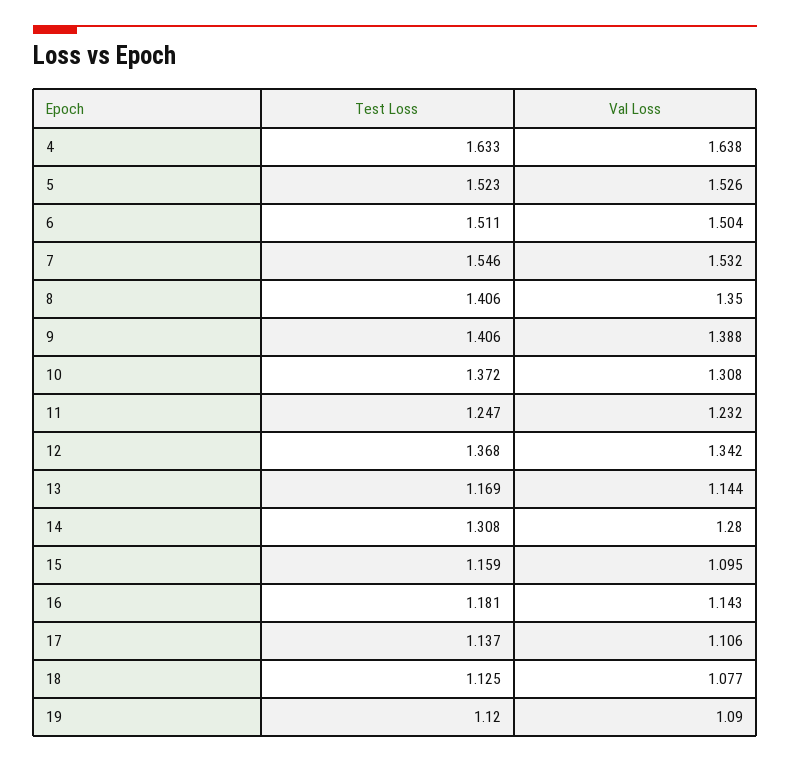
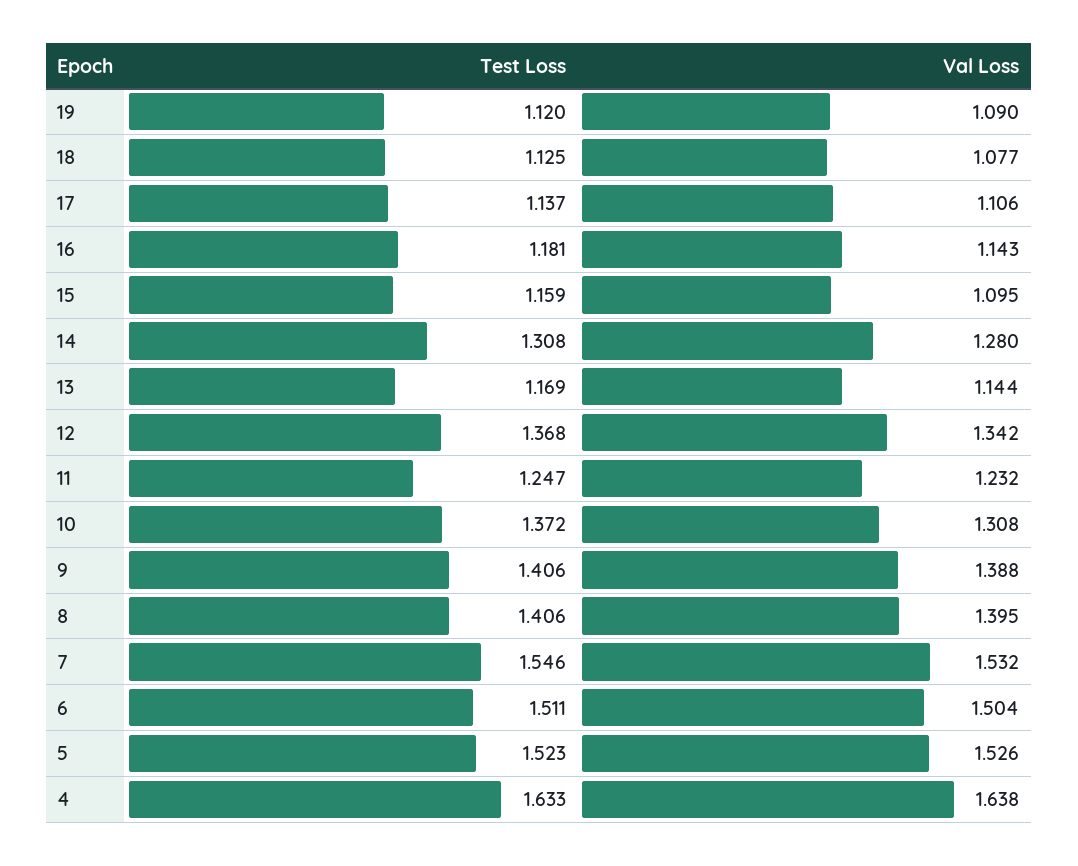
Val Loss, 8: 1.35 -> 1.395

